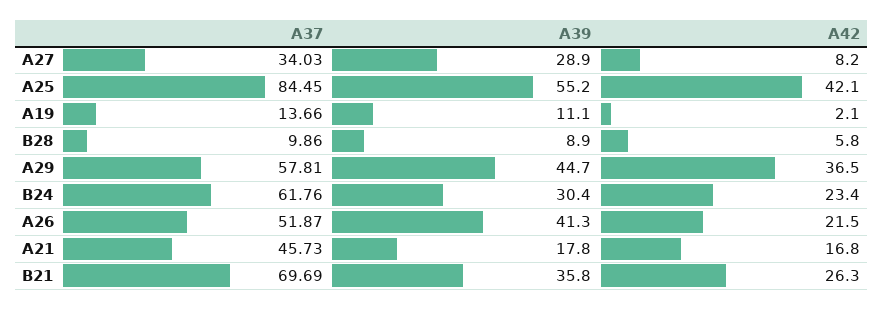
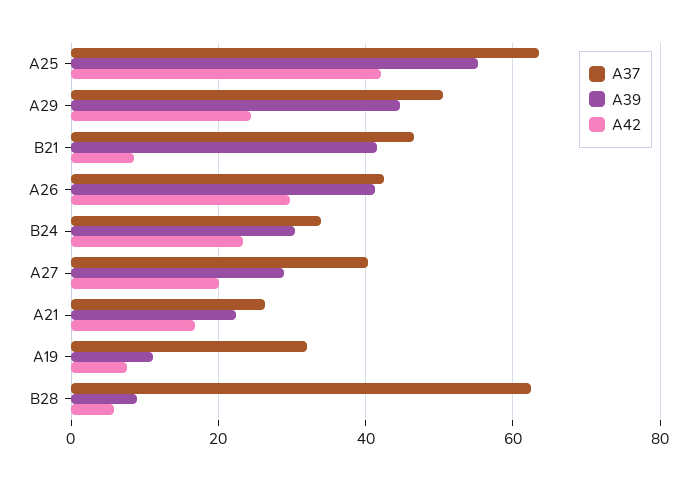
A37, A27: 34.03 -> 40
A42, A27: 8.2 -> 20
A37, A25: 84.45 -> 64
A37, A19: 13.66 -> 32
A42, A19: 2.1 -> 8
A37, B28: 9.86 -> 62
A37, A29: 57.81 -> 50
A42, A29: 36.5 -> 24
A37, B24: 61.76 -> 34
A37, A26: 51.87 -> 42
A42, A26: 21.5 -> 30
A37, A21: 45.73 -> 26
A39, A21: 17.8 -> 22
A37, B21: 69.69 -> 46
A39, B21: 35.8 -> 42
A42, B21: 26.3 -> 8

